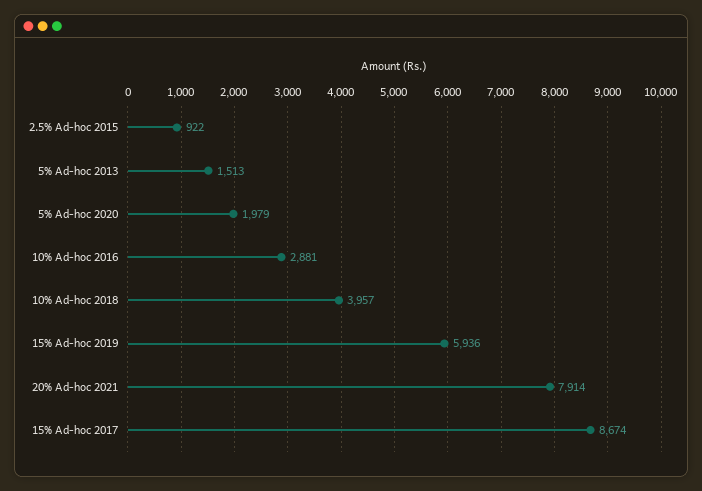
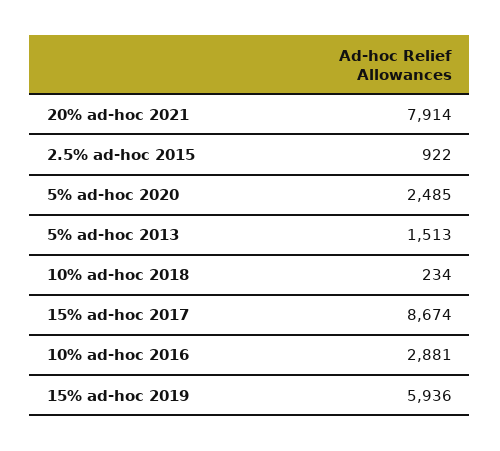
5% Ad-hoc 2020: 1979 -> 2485
10% Ad-hoc 2018: 3957 -> 234

